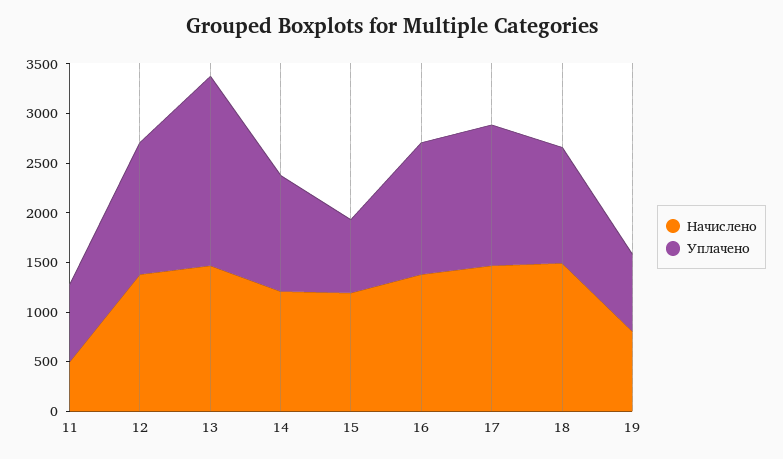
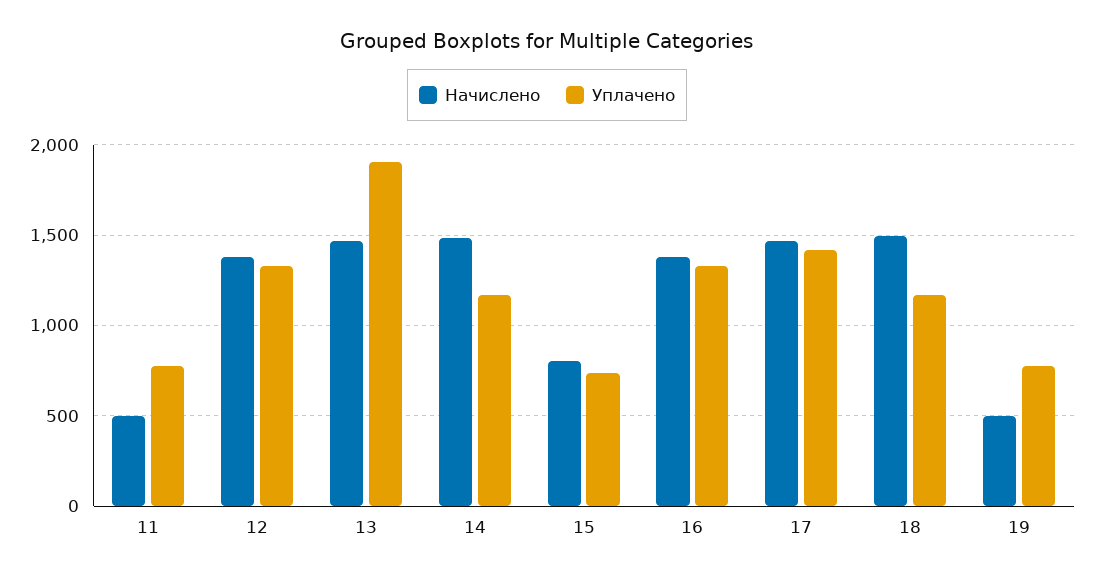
Начислено, 14: 1200 -> 1500
Начислено, 15: 1200 -> 800
Начислено, 19: 800 -> 500

